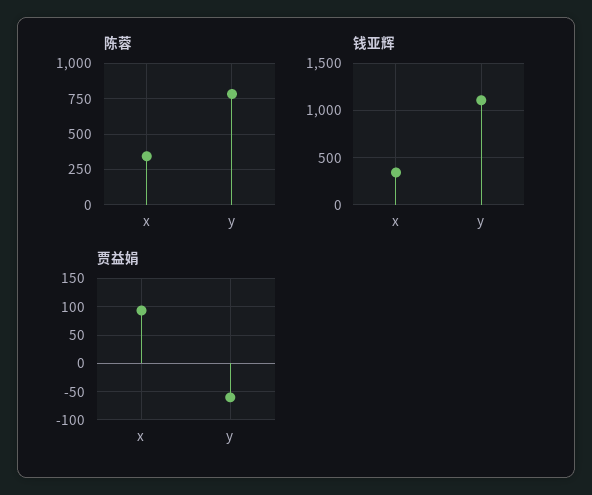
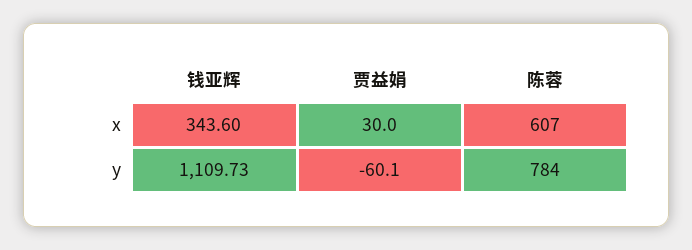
陈蓉, x: 350 -> 607
贾益娟, x: 100 -> 30

